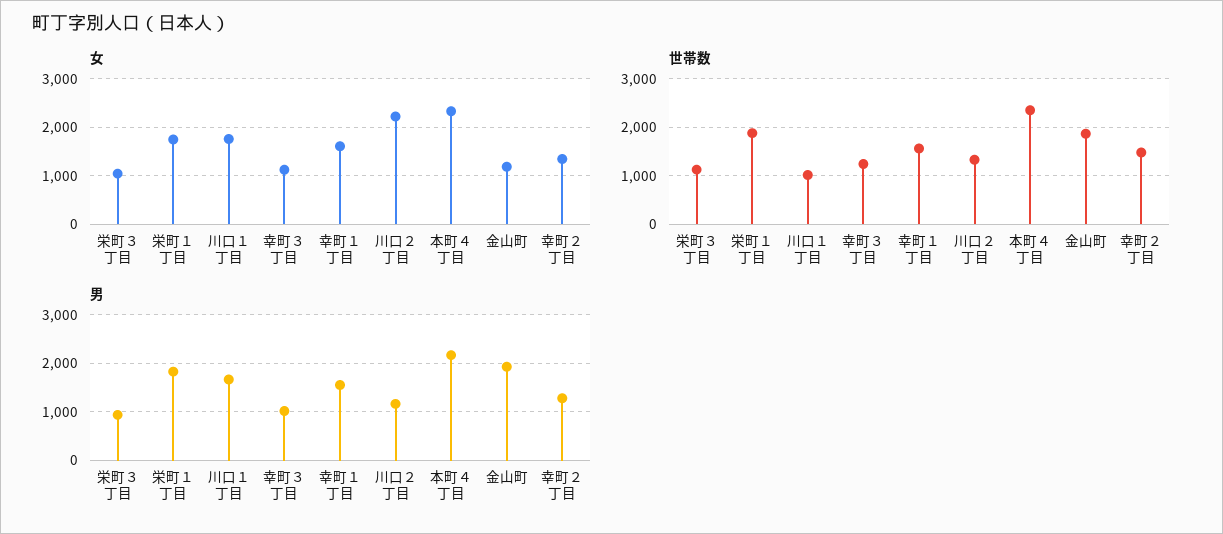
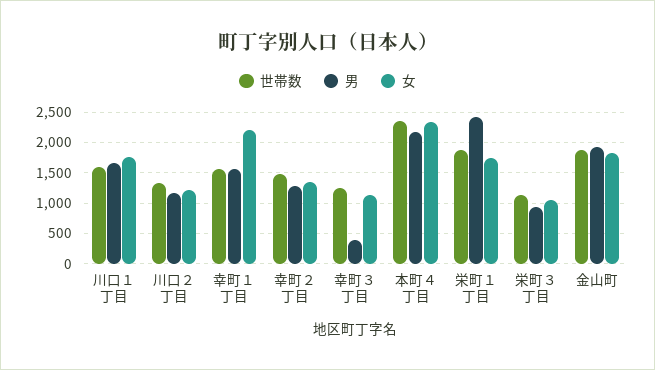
女, 幸町１丁目: 1600 -> 2200
女, 川口２丁目: 2200 -> 1200
女, 金山町: 1200 -> 1800
世帯数, 川口１丁目: 1000 -> 1600
男, 栄町１丁目: 1800 -> 2400
男, 幸町３丁目: 1000 -> 400

